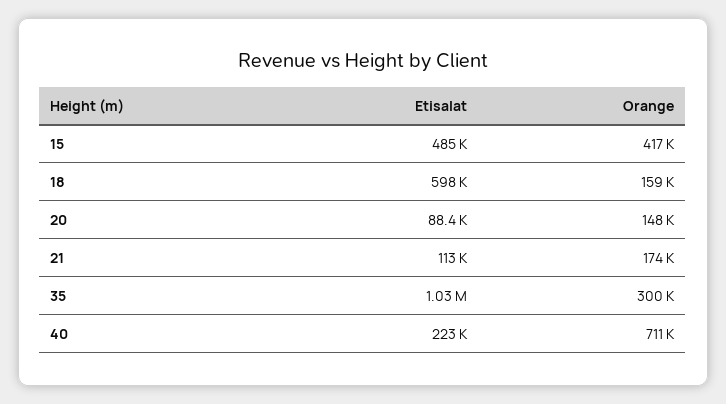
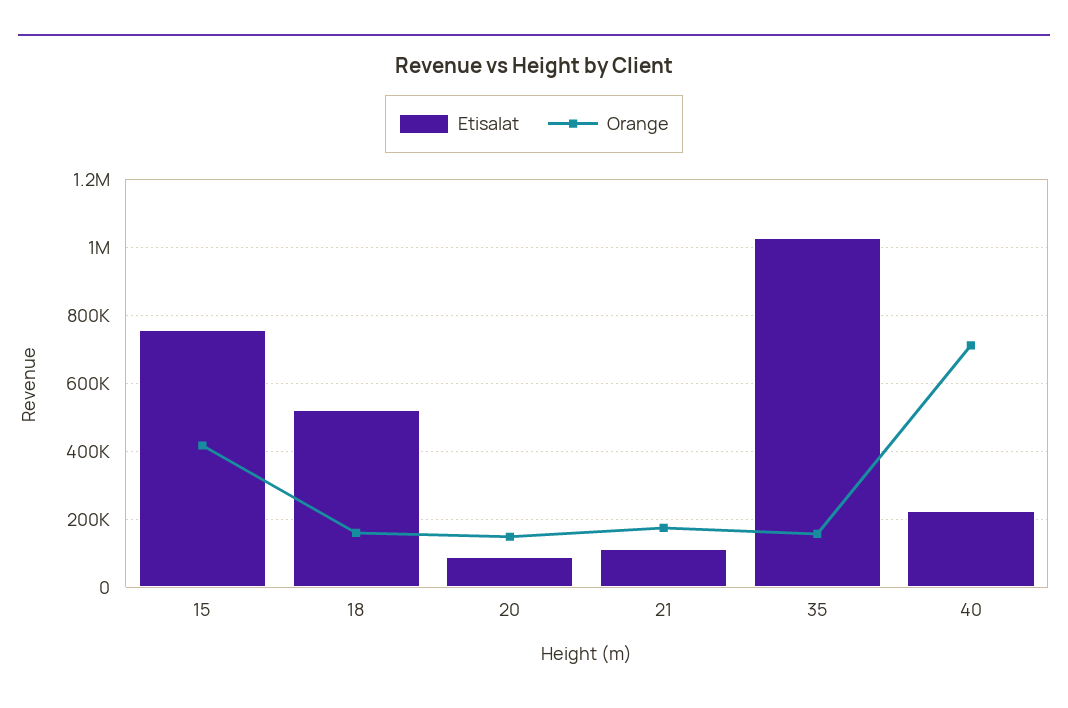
Etisalat, 15: 485000 -> 760000
Etisalat, 18: 598000 -> 520000
Orange, 35: 300000 -> 160000

